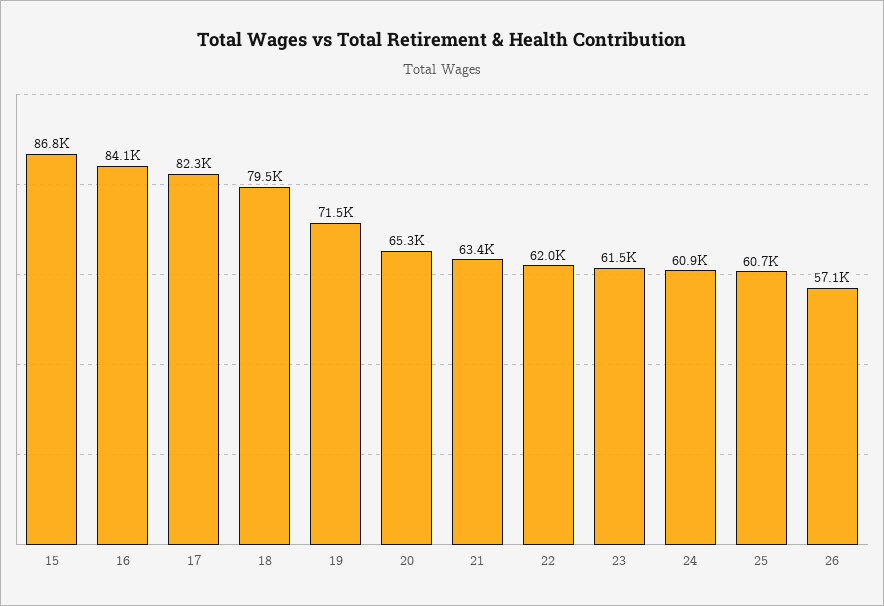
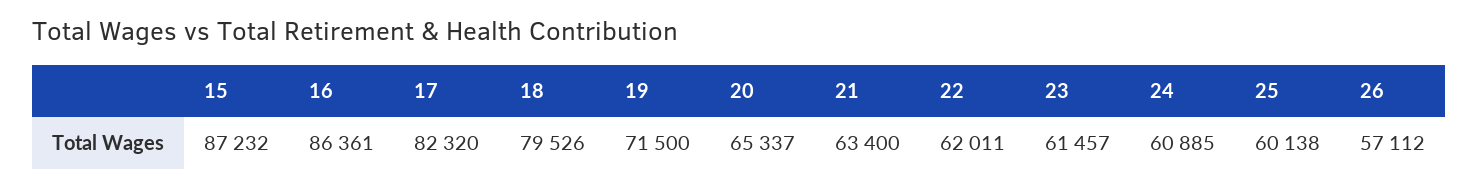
15: 86800 -> 87232
16: 84100 -> 86361
25: 60700 -> 60138

